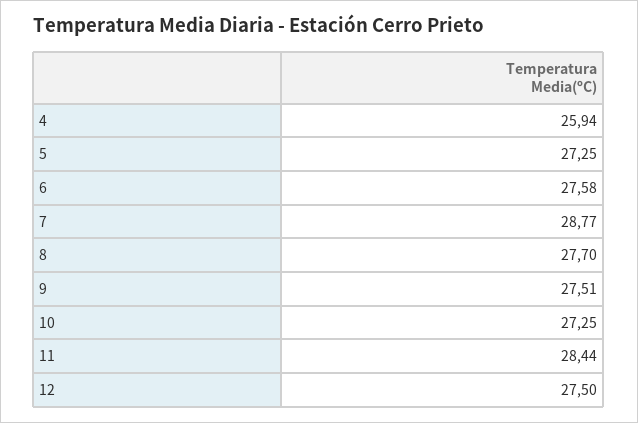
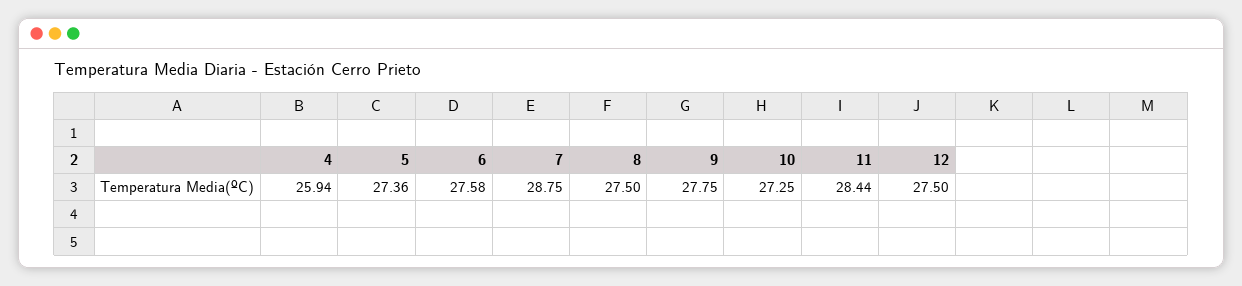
5: 27.25 -> 27.36
7: 28.77 -> 28.75
8: 27.7 -> 27.5
9: 27.51 -> 27.75

